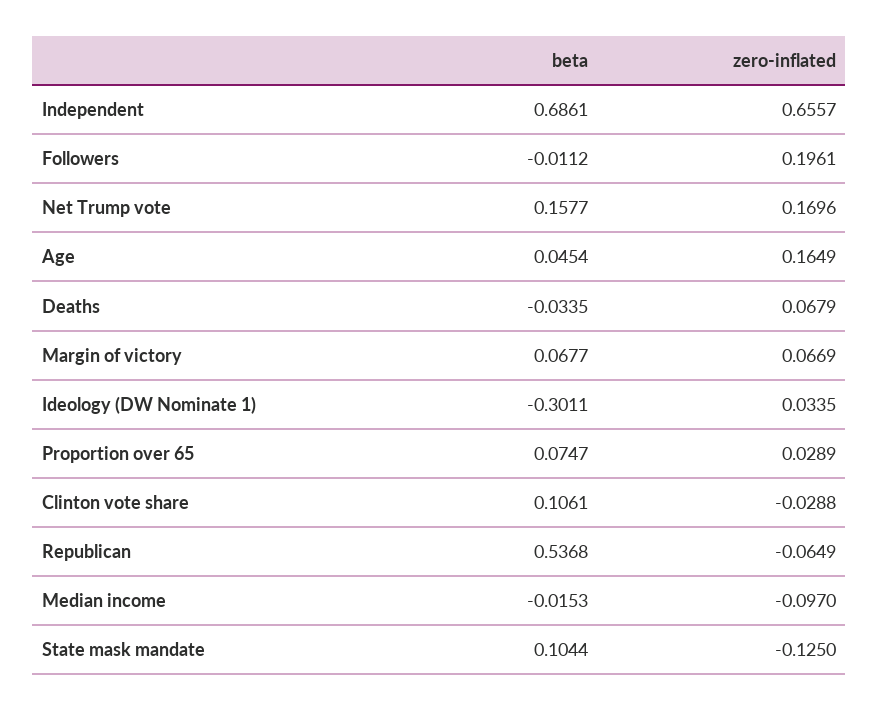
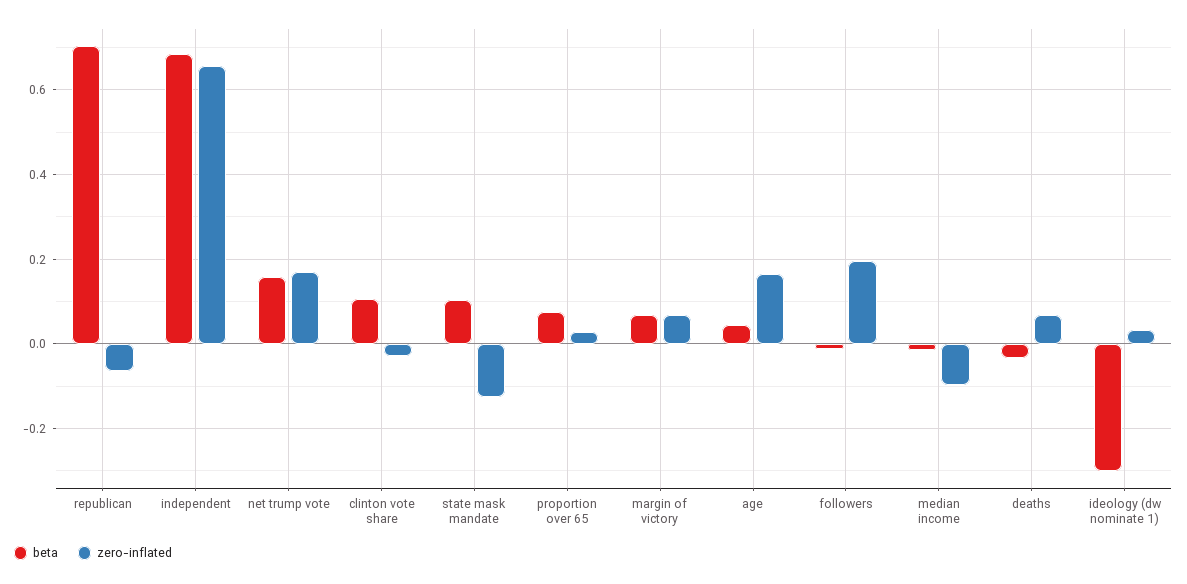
beta, Republican: 0.5368 -> 0.7

